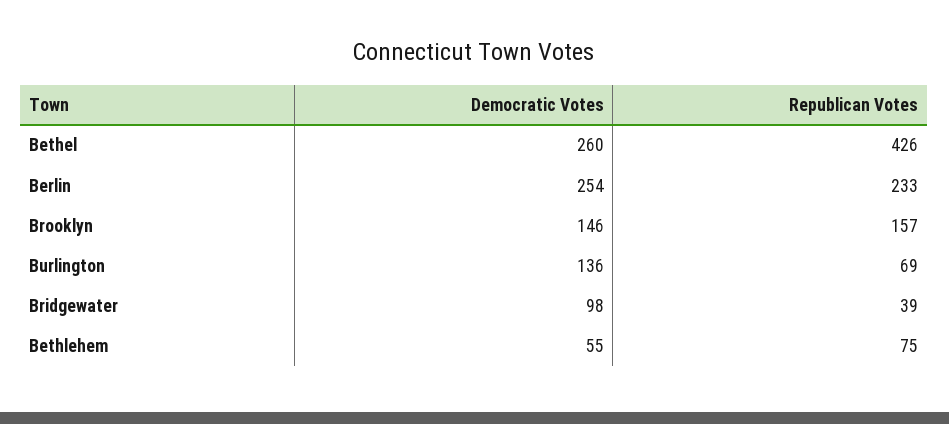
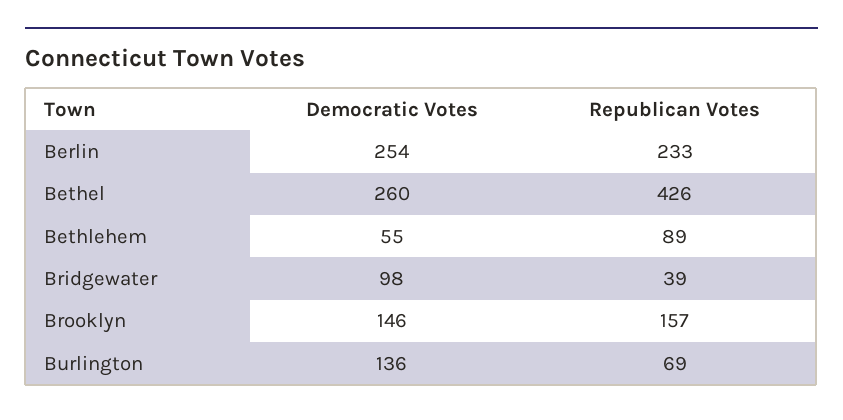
Republican Votes, Bethlehem: 75 -> 89

